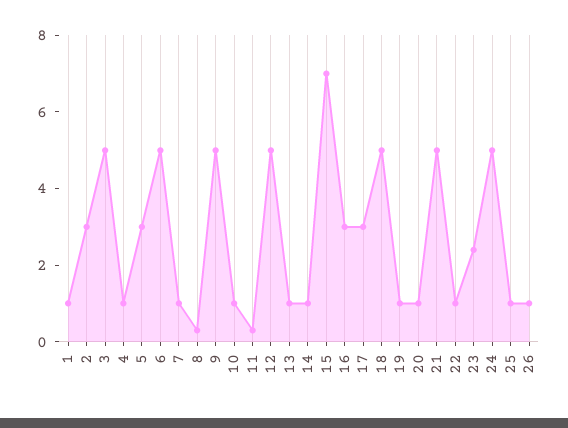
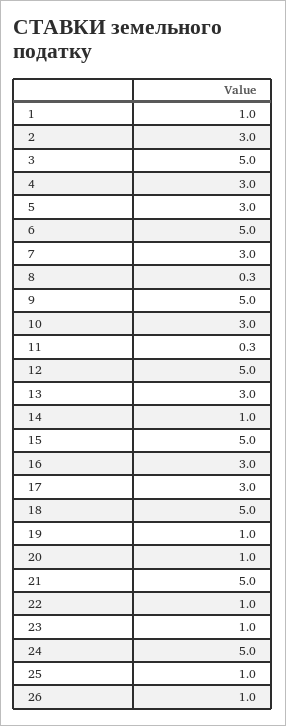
4: 1 -> 3
7: 1 -> 3
10: 1 -> 3
13: 1 -> 3
15: 7 -> 5
23: 2.5 -> 1

